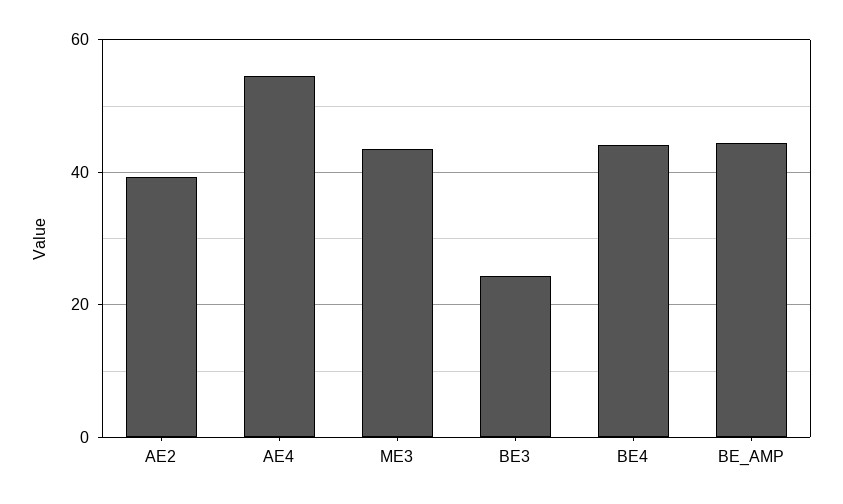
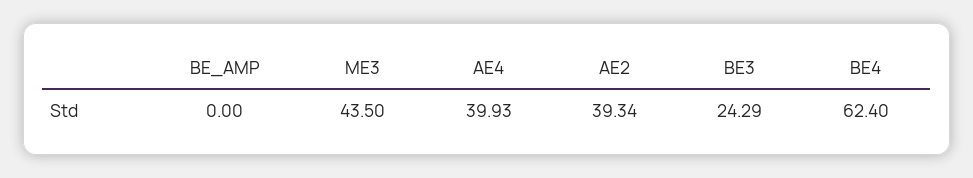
AE4: 54 -> 39.93
BE4: 44 -> 62.4
BE_AMP: 44 -> 0

